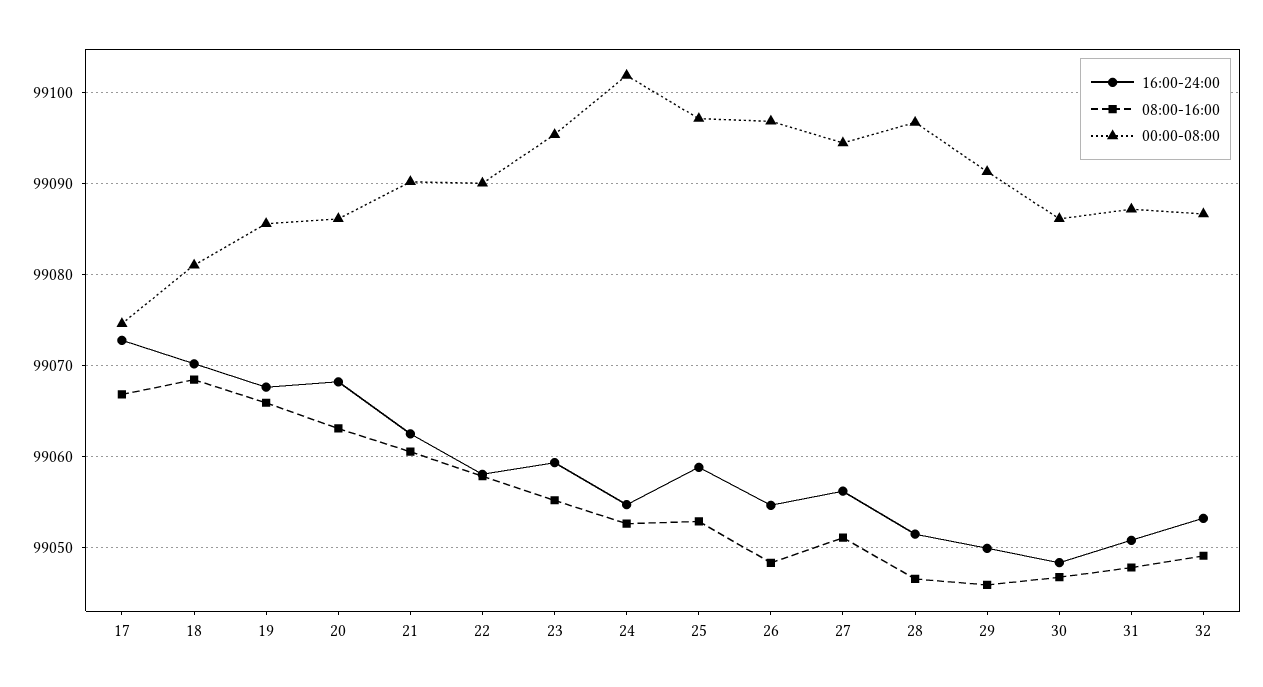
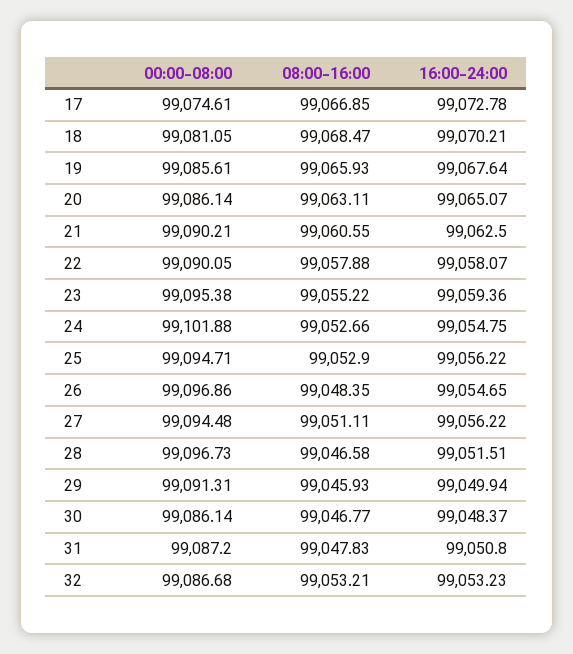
16:00-24:00, 20: 99068 -> 99065.07
16:00-24:00, 25: 99059 -> 99056.22
00:00-08:00, 25: 99097 -> 99094.71
08:00-16:00, 32: 99049 -> 99053.21

